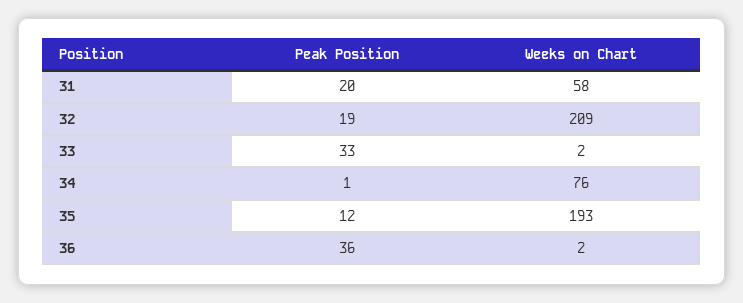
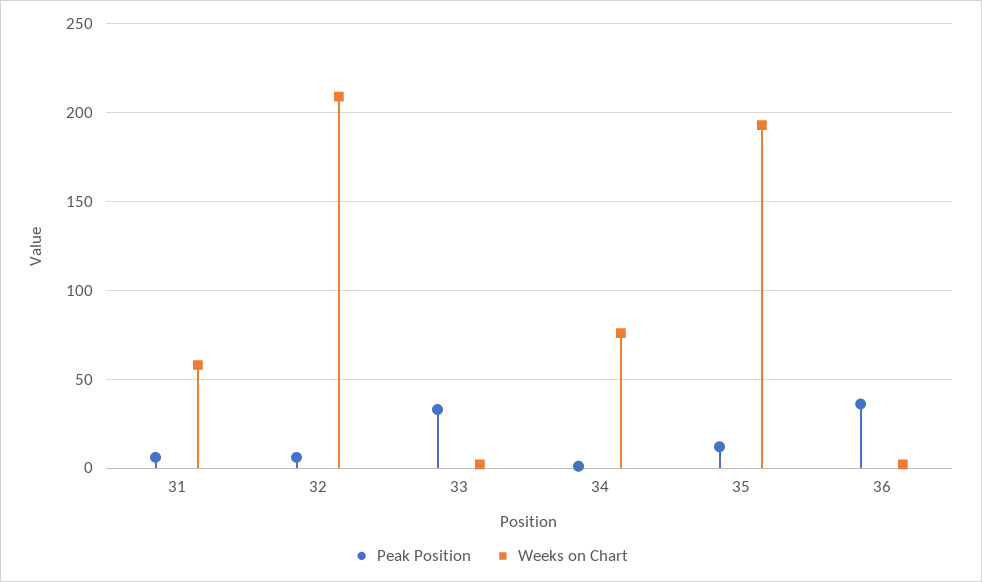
Peak Position, 31: 20 -> 5
Peak Position, 32: 19 -> 5

